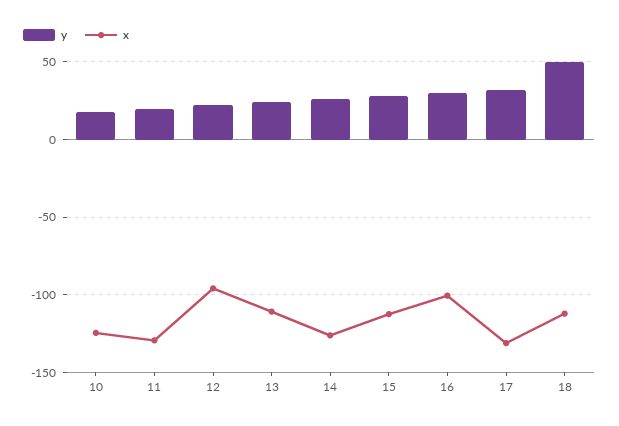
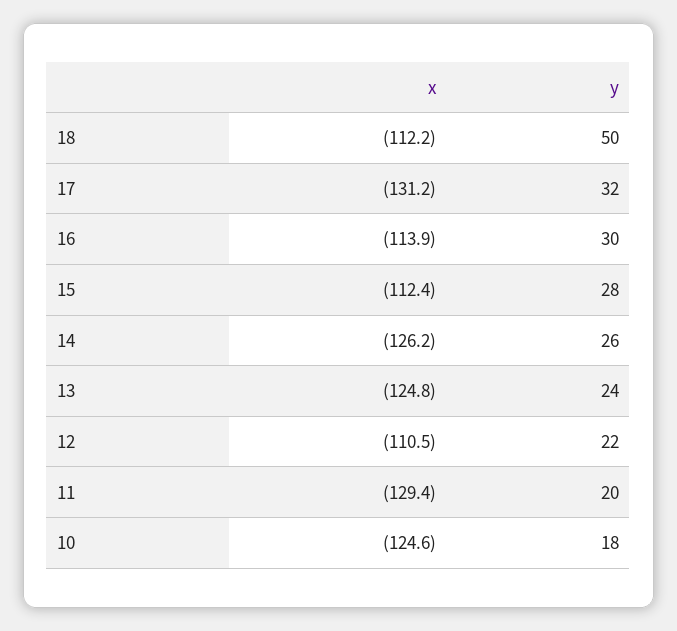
x, 12: -95 -> -110.5
x, 13: -110 -> -124.8
x, 16: -100 -> -113.9

